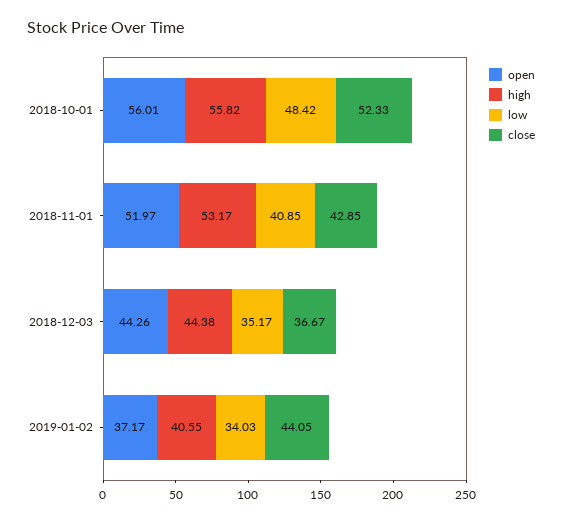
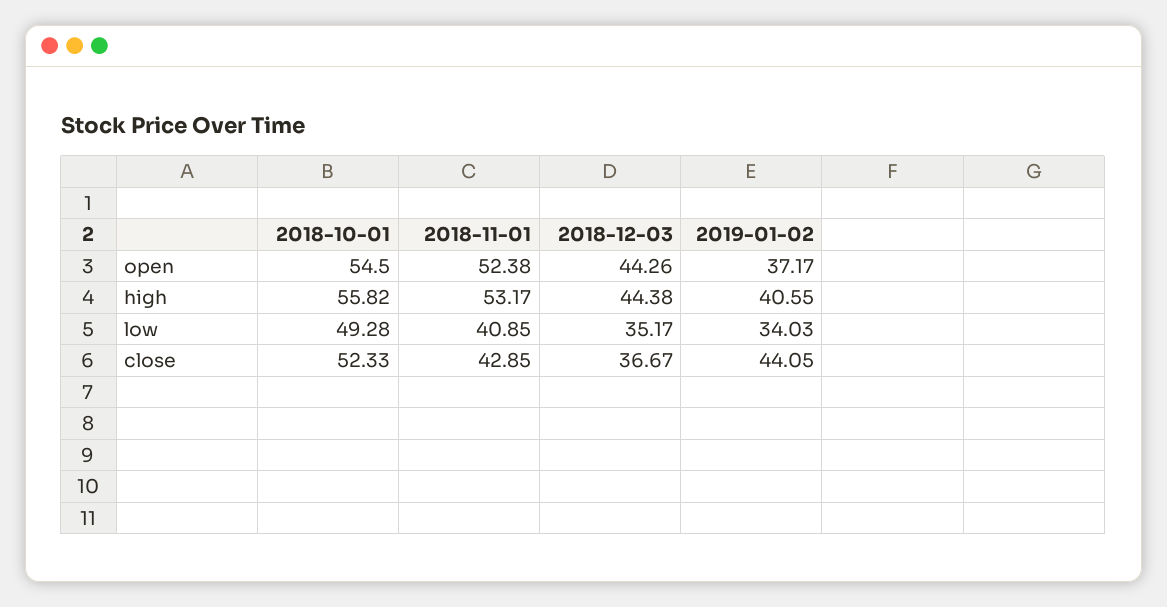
open, 2018-10-01: 56.01 -> 54.5
low, 2018-10-01: 48.42 -> 49.28
open, 2018-11-01: 51.97 -> 52.38

